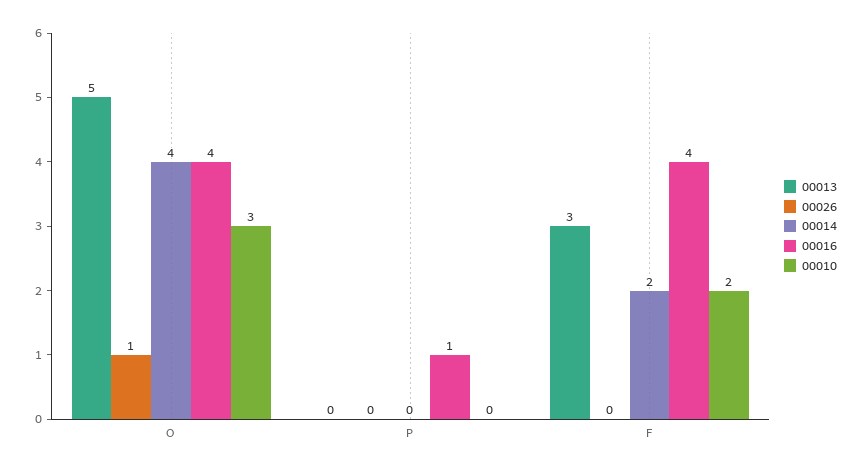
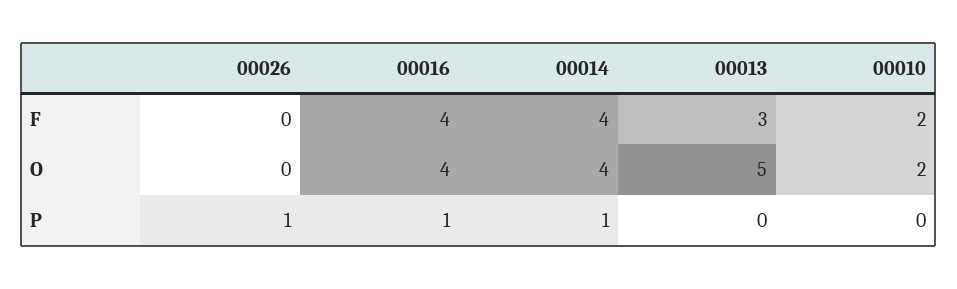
00026, O: 1 -> 0
00010, O: 3 -> 2
00026, P: 0 -> 1
00014, P: 0 -> 1
00014, F: 2 -> 4

